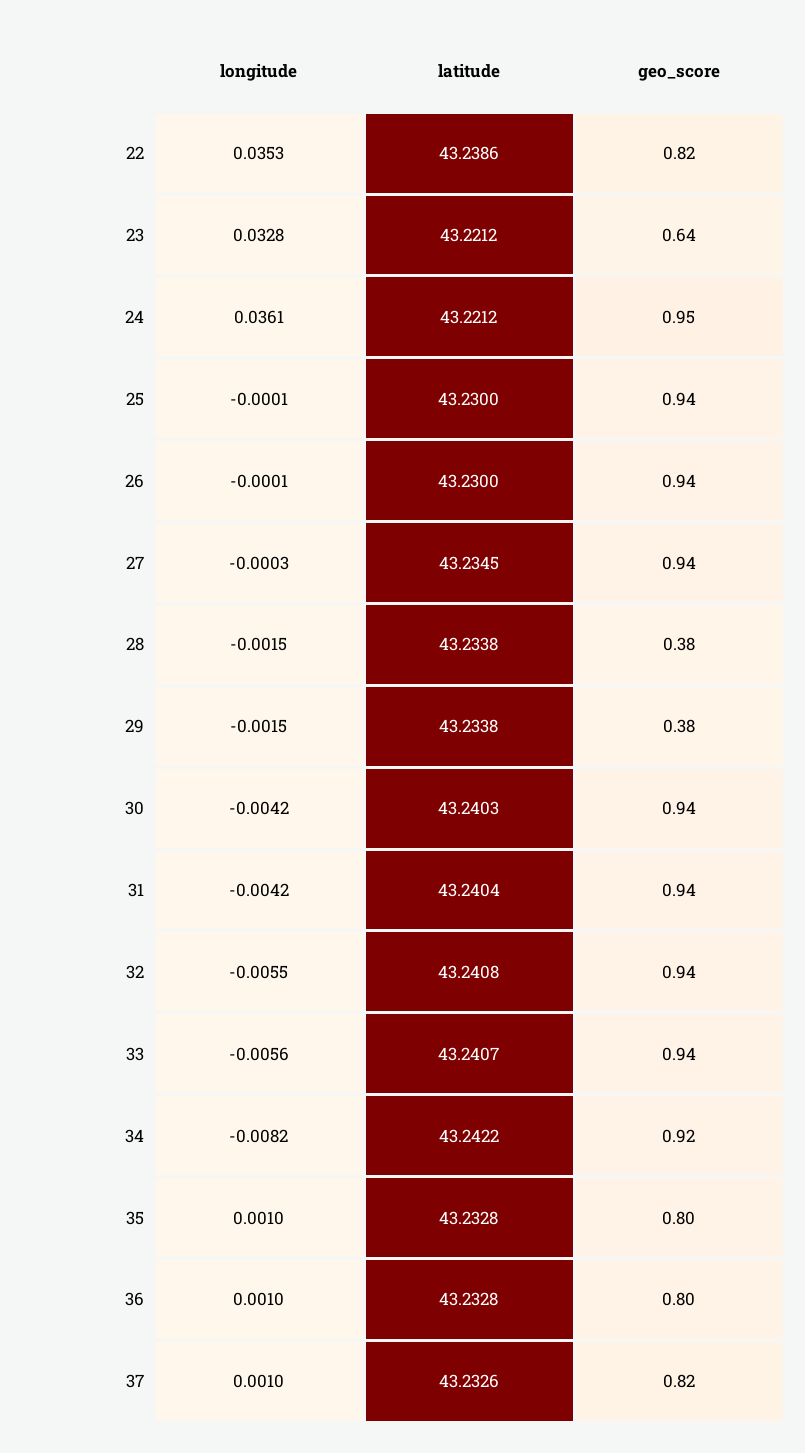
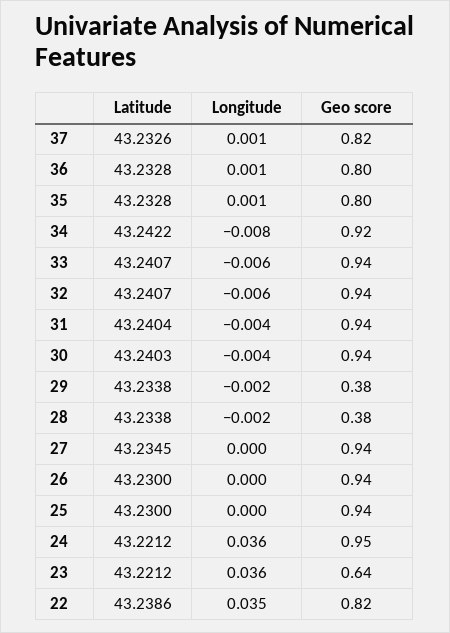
longitude, 23: 0.0328 -> 0.036
latitude, 32: 43.2408 -> 43.2407

